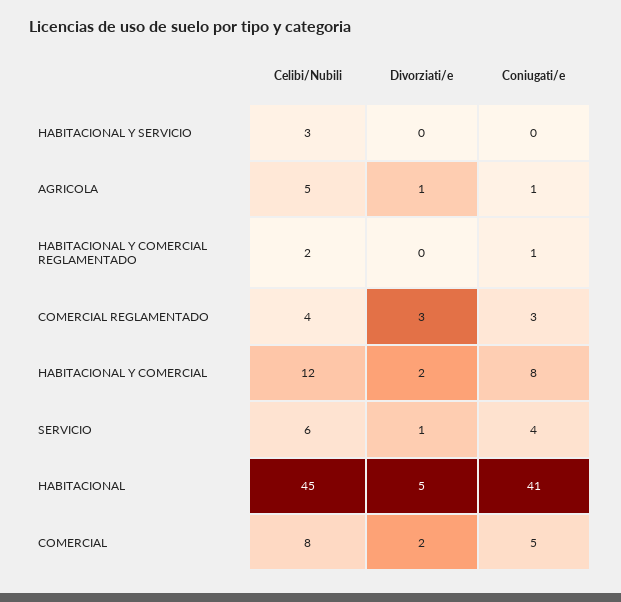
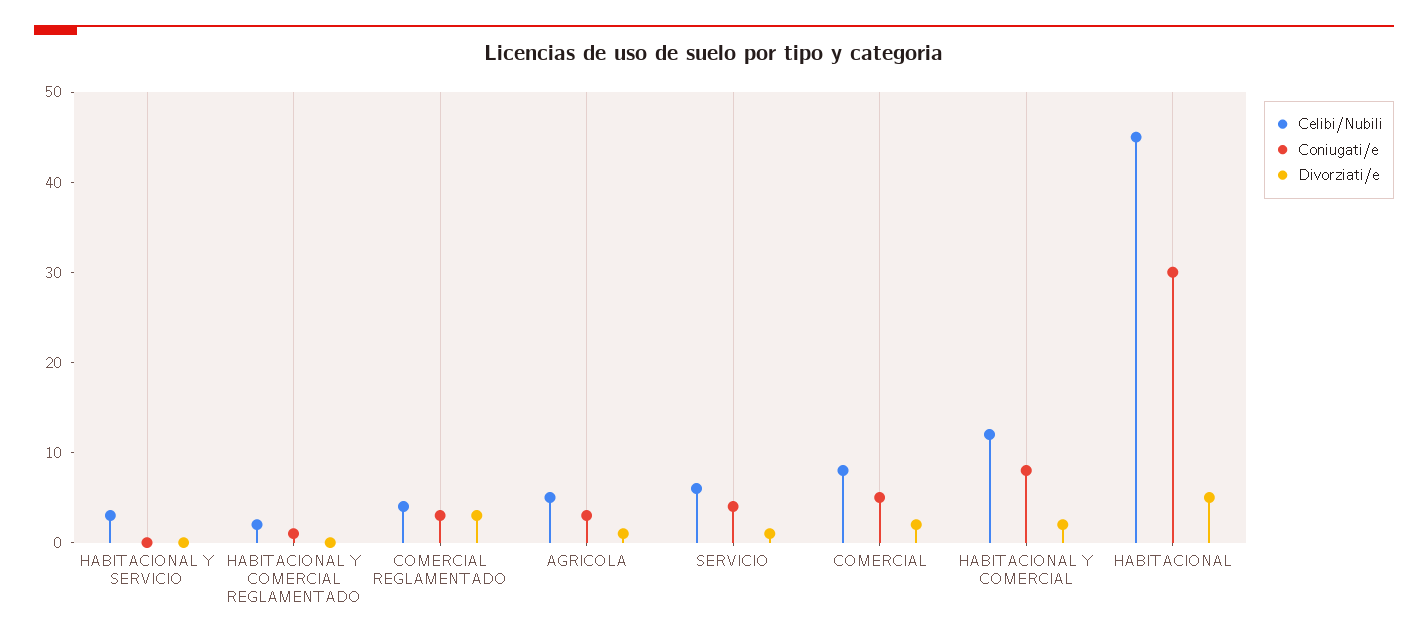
Coniugati/e, AGRICOLA: 1 -> 3
Coniugati/e, HABITACIONAL: 41 -> 30

